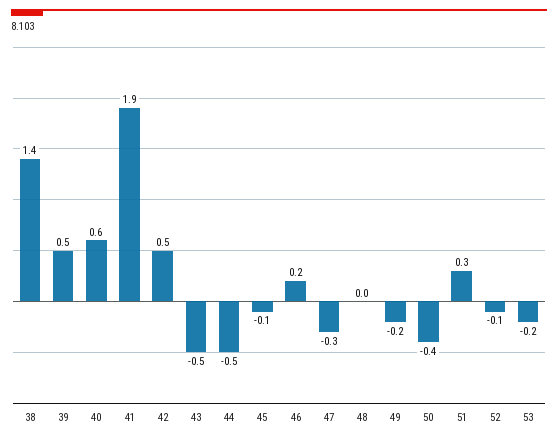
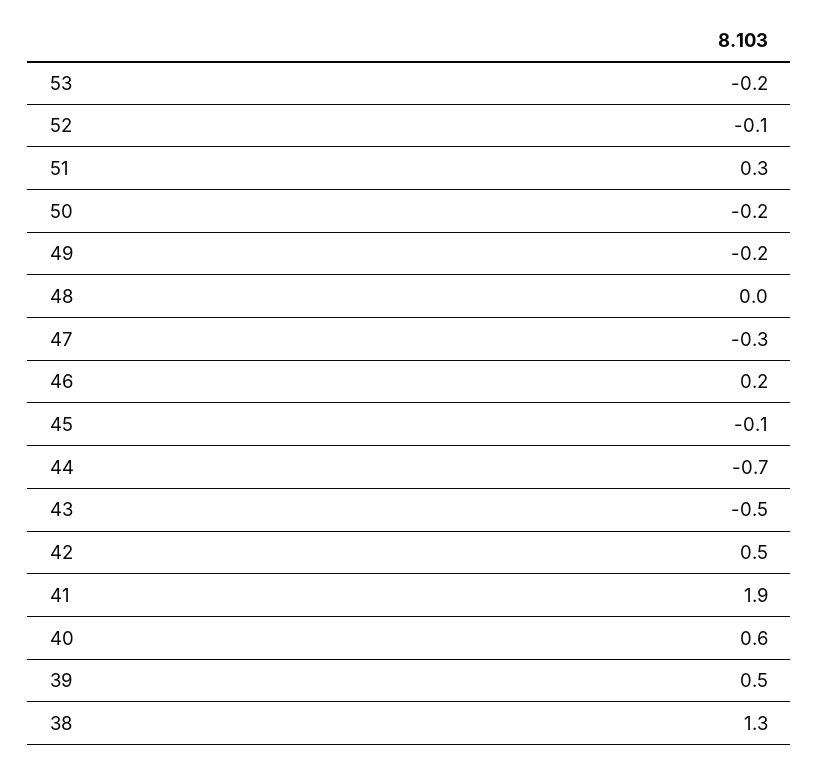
38: 1.4 -> 1.3
44: -0.5 -> -0.7
50: -0.4 -> -0.2

